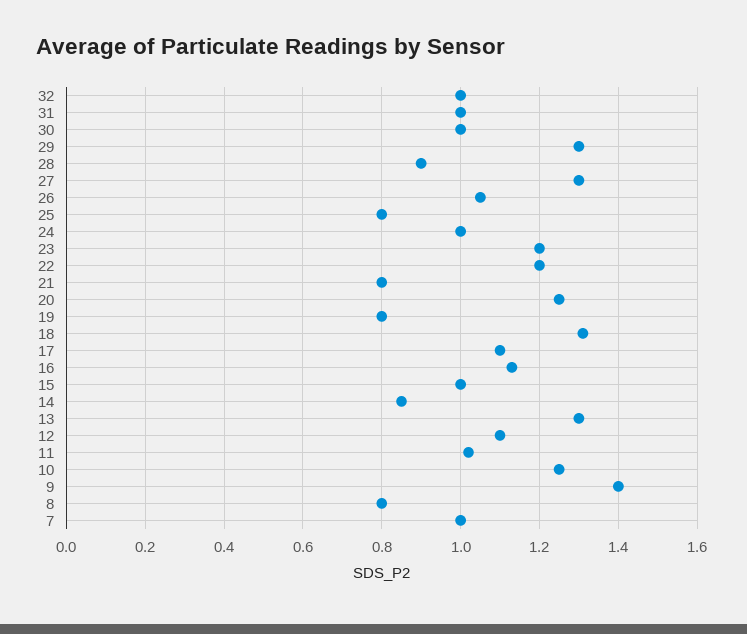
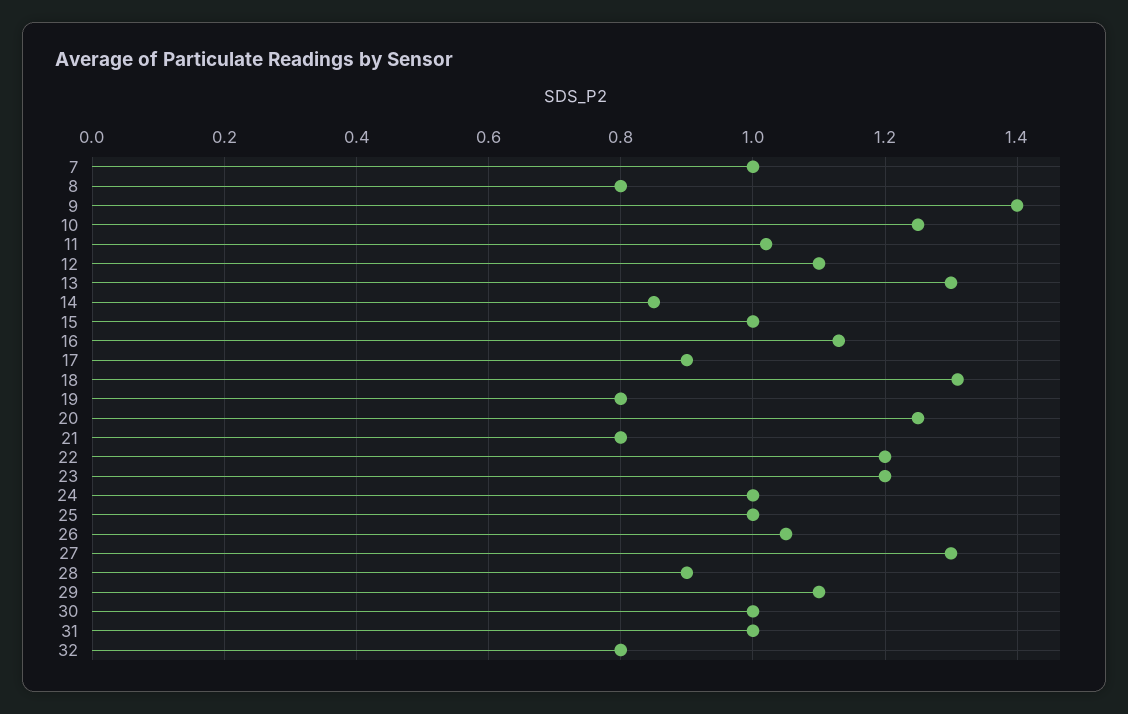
32: 1 -> 0.8
29: 1.3 -> 1.1
25: 0.8 -> 1
17: 1.1 -> 0.9

